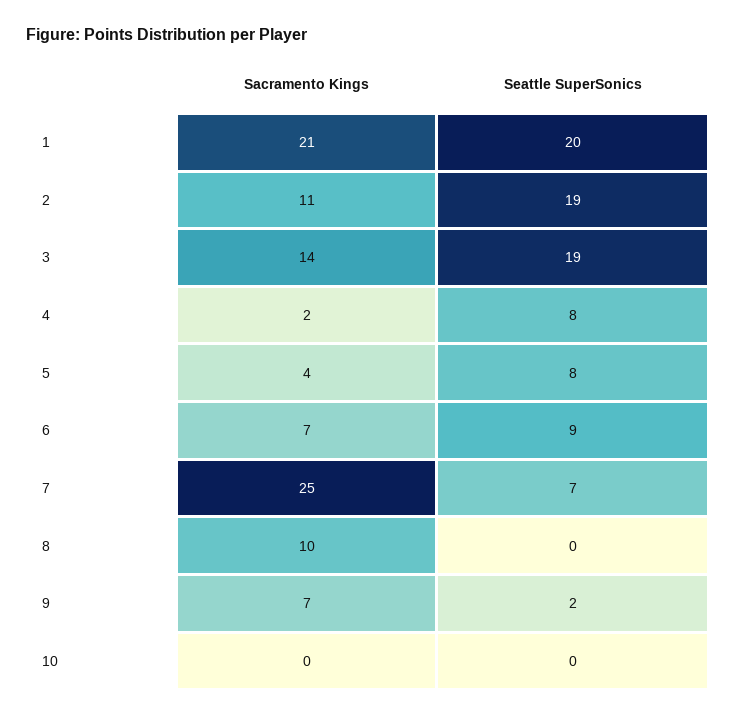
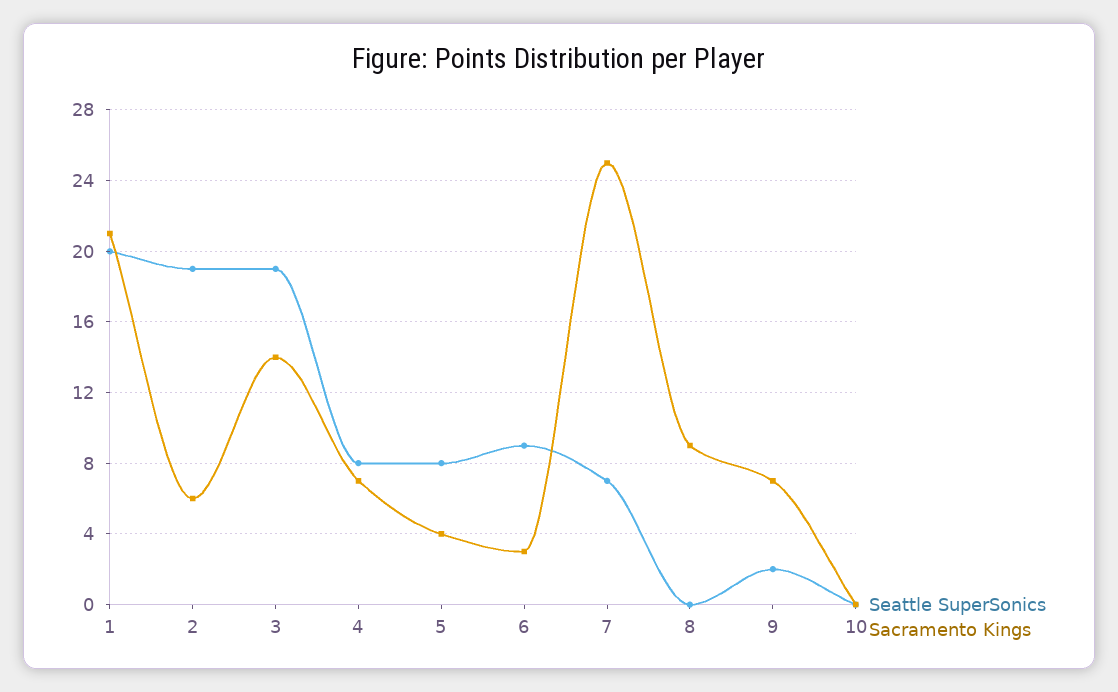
Sacramento Kings, 2: 11 -> 6
Sacramento Kings, 4: 2 -> 7
Sacramento Kings, 6: 7 -> 3
Sacramento Kings, 8: 10 -> 9

